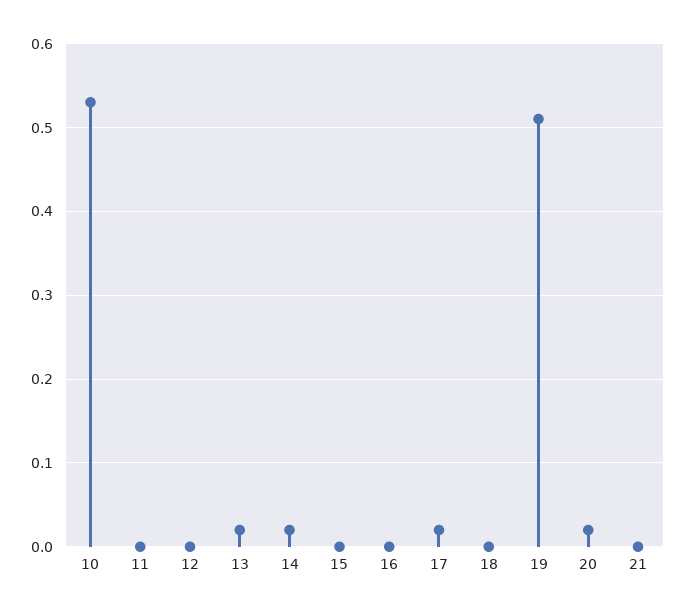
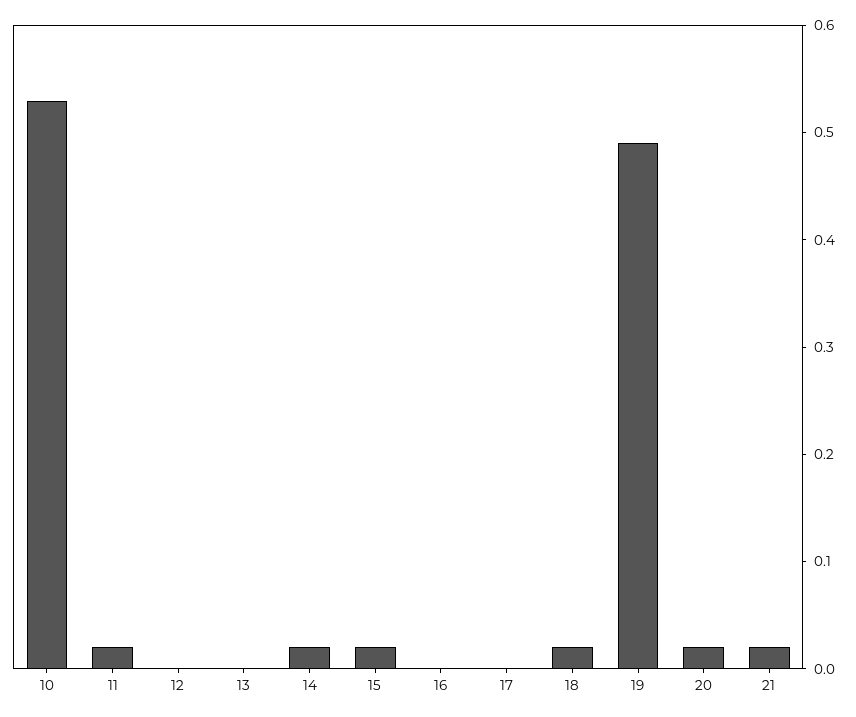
11: 0 -> 0.02
13: 0.02 -> 0
15: 0 -> 0.02
17: 0.02 -> 0
18: 0 -> 0.02
19: 0.51 -> 0.49
21: 0 -> 0.02

